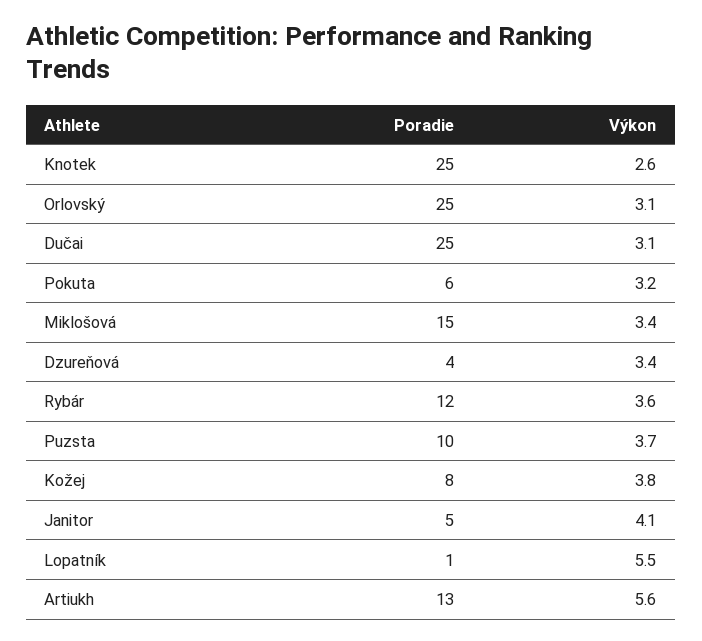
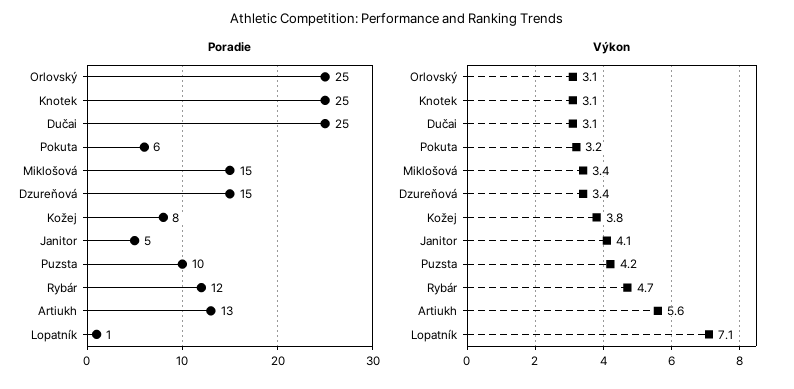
Výkon, Knotek: 2.6 -> 3.1
Poradie, Dzureňová: 4 -> 15
Výkon, Rybár: 3.6 -> 4.7
Výkon, Puzsta: 3.7 -> 4.2
Výkon, Lopatník: 5.5 -> 7.1

